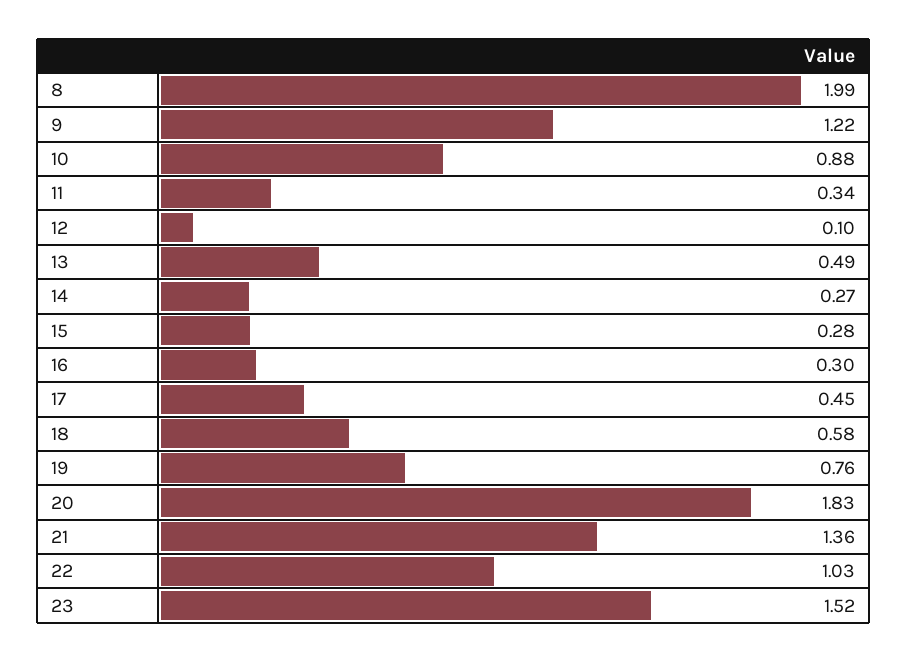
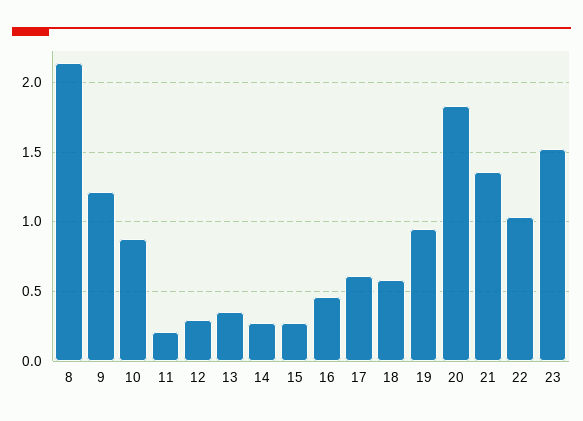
8: 1.99 -> 2.15
11: 0.34 -> 0.2
12: 0.1 -> 0.3
13: 0.49 -> 0.35
16: 0.3 -> 0.45
17: 0.45 -> 0.6
19: 0.76 -> 0.95

